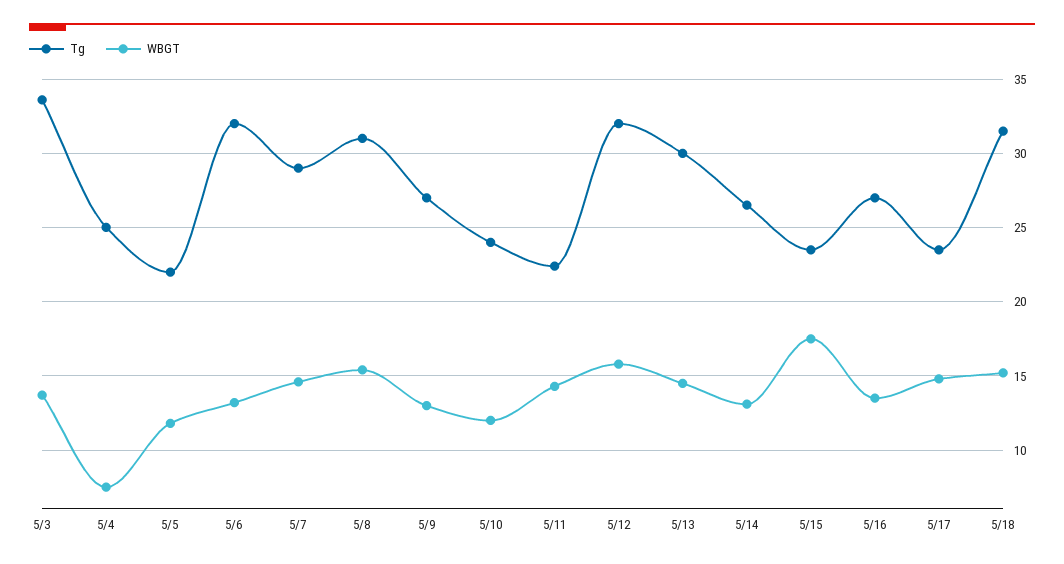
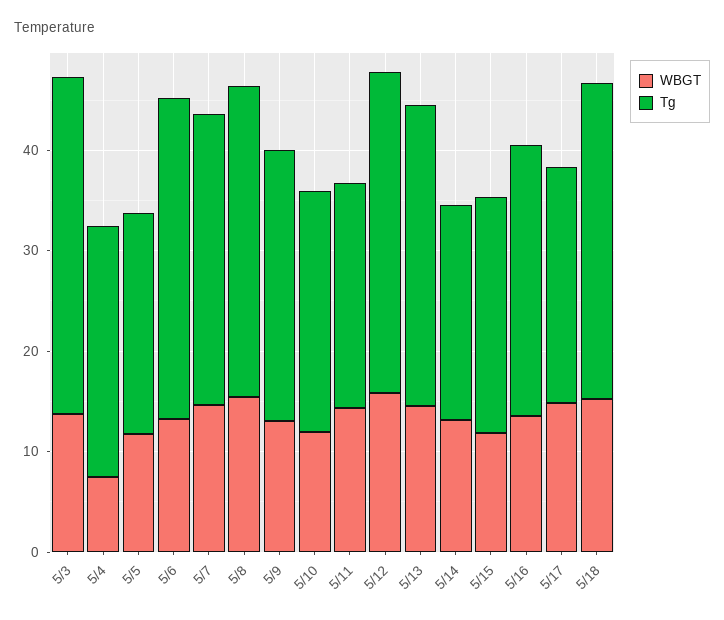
Tg, 5/14: 26.5 -> 22
WBGT, 5/15: 17.5 -> 12

